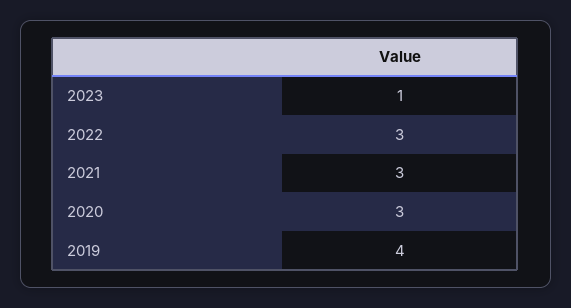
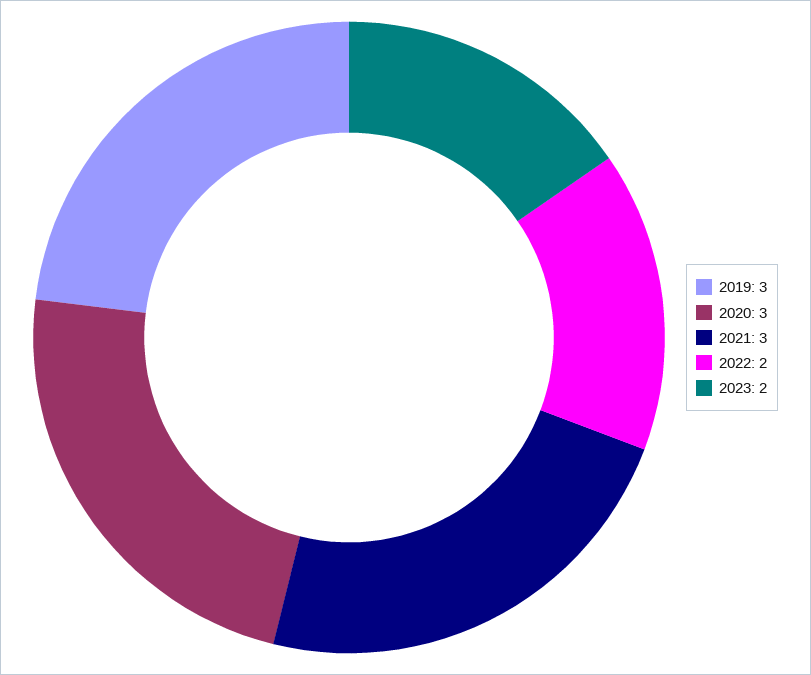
2023: 1 -> 2
2022: 3 -> 2
2019: 4 -> 3

